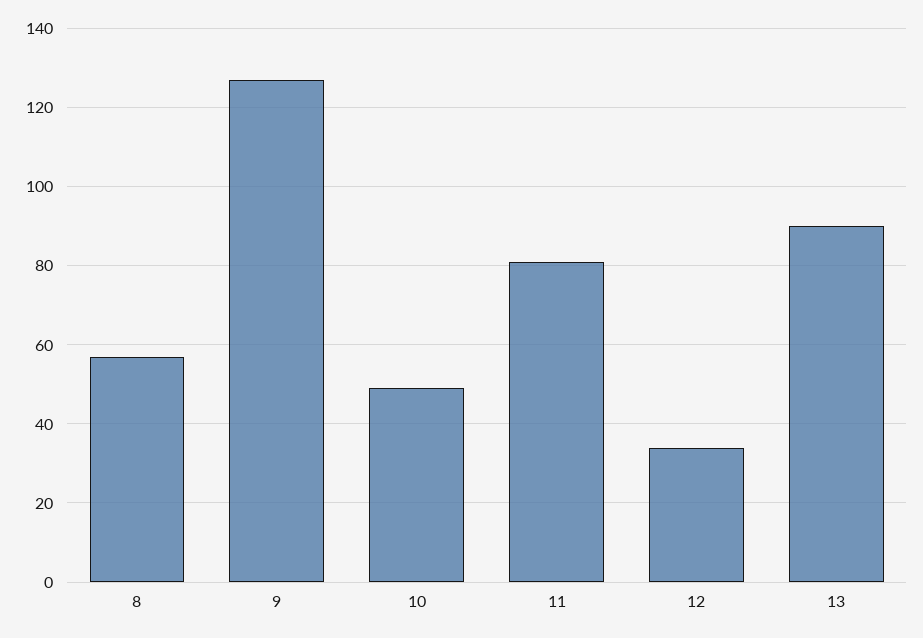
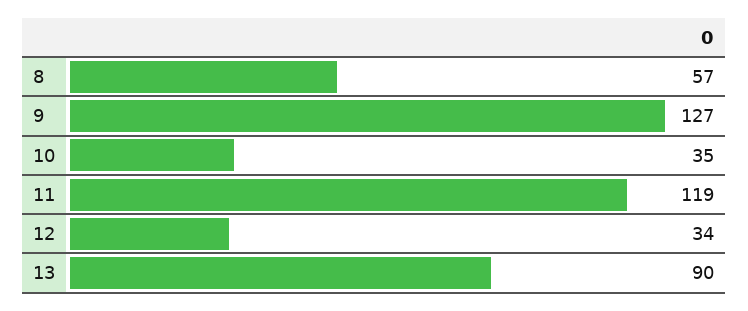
10: 50 -> 35
11: 80 -> 119

